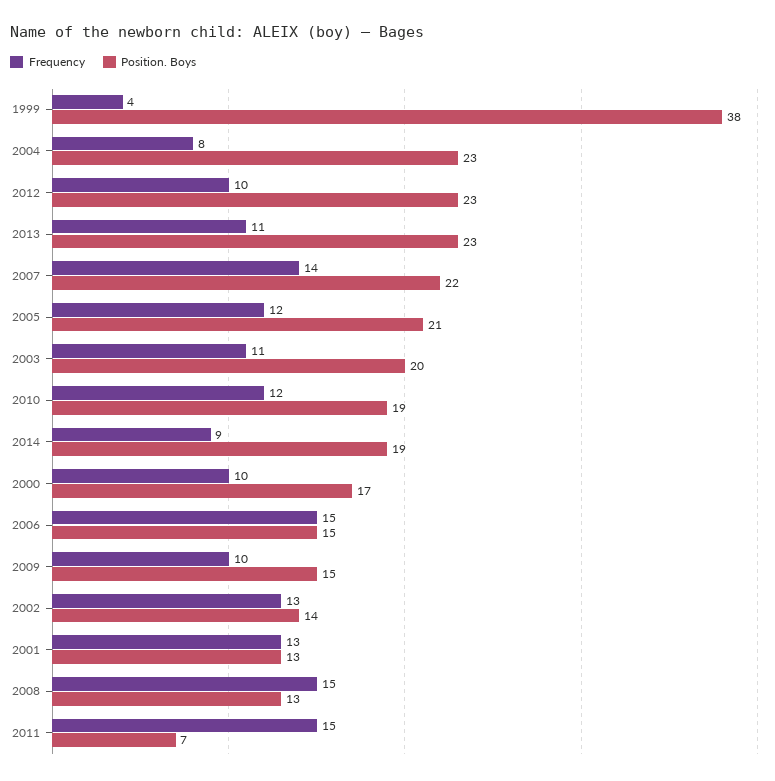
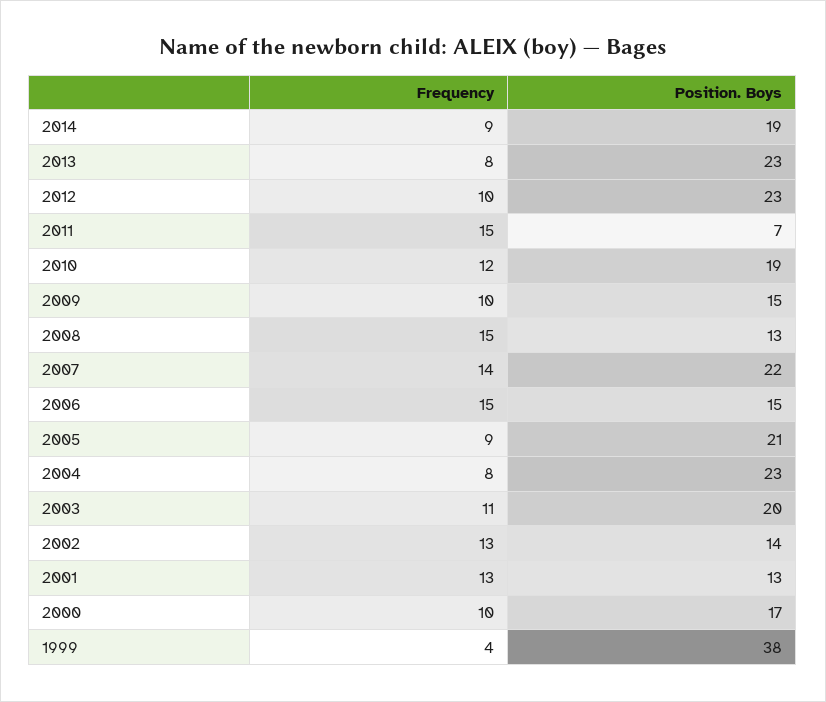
Frequency, 2013: 11 -> 8
Frequency, 2005: 12 -> 9

